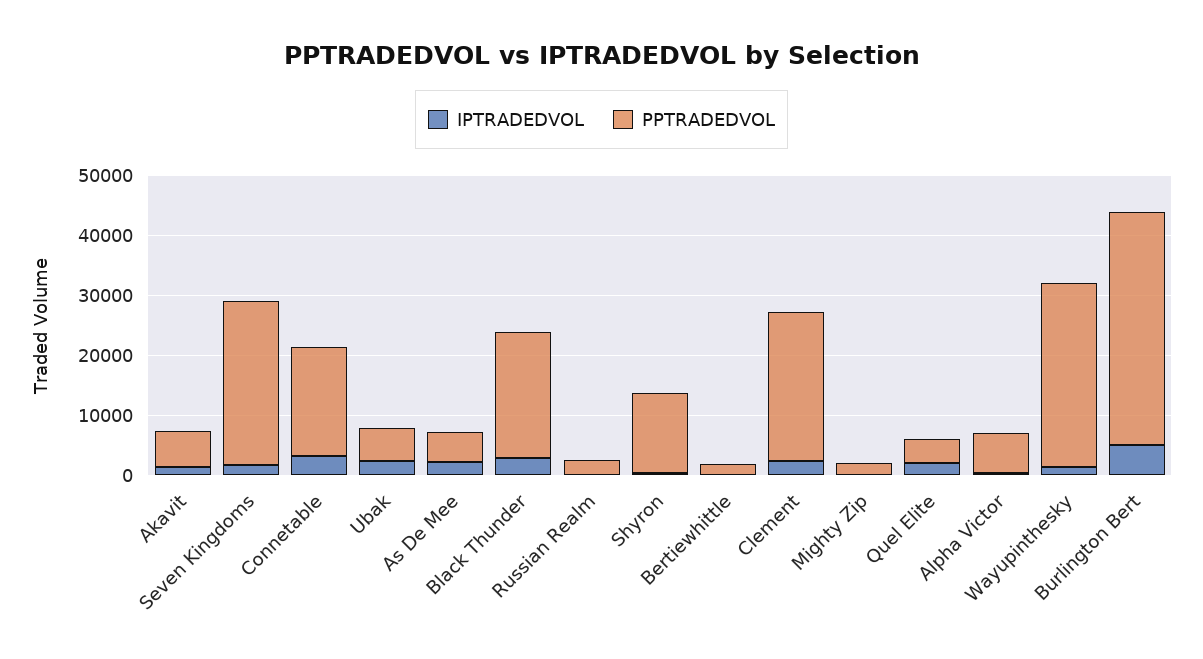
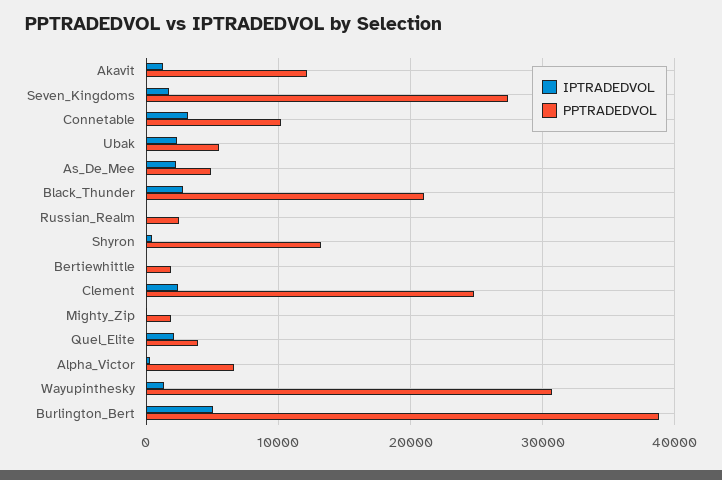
PPTRADEDVOL, Akavit: 6000 -> 12000
PPTRADEDVOL, Connetable: 18000 -> 10000

